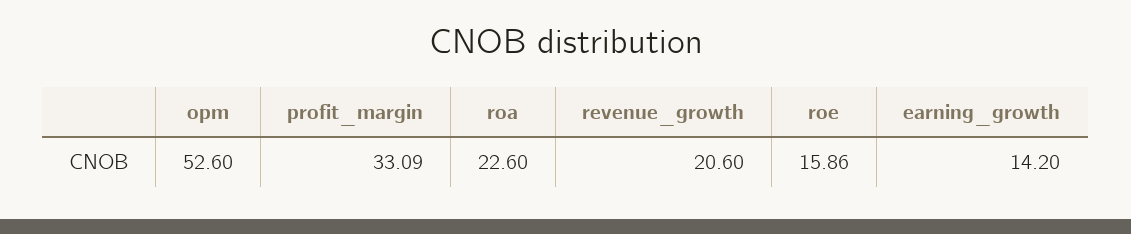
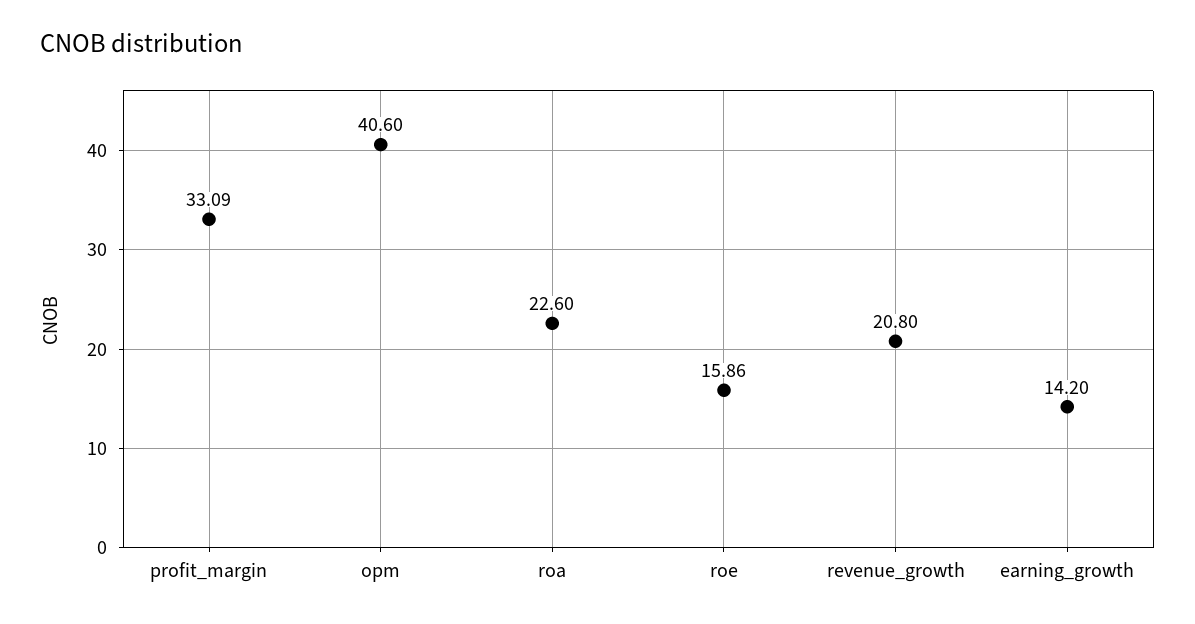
opm: 52.6 -> 40.6
revenue_growth: 20.6 -> 20.8

